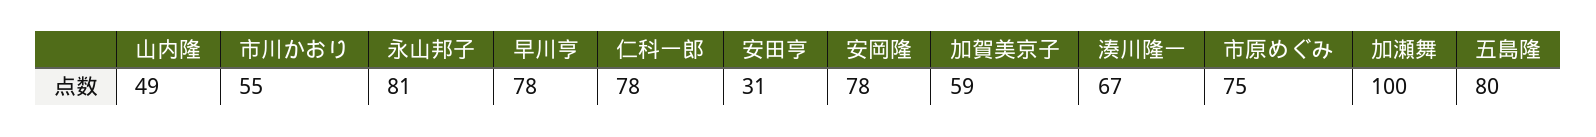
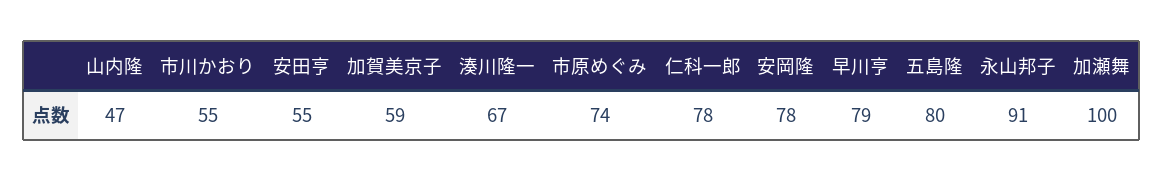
山内隆: 49 -> 47
永山邦子: 81 -> 91
早川亨: 78 -> 79
安田亨: 31 -> 55
市原めぐみ: 75 -> 74

